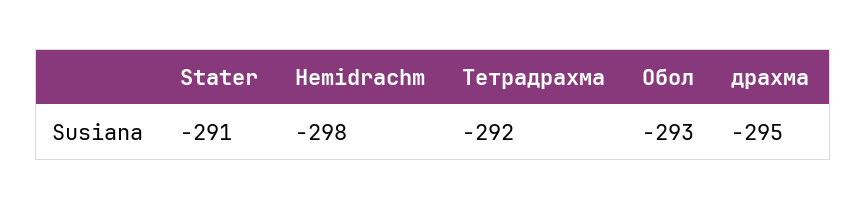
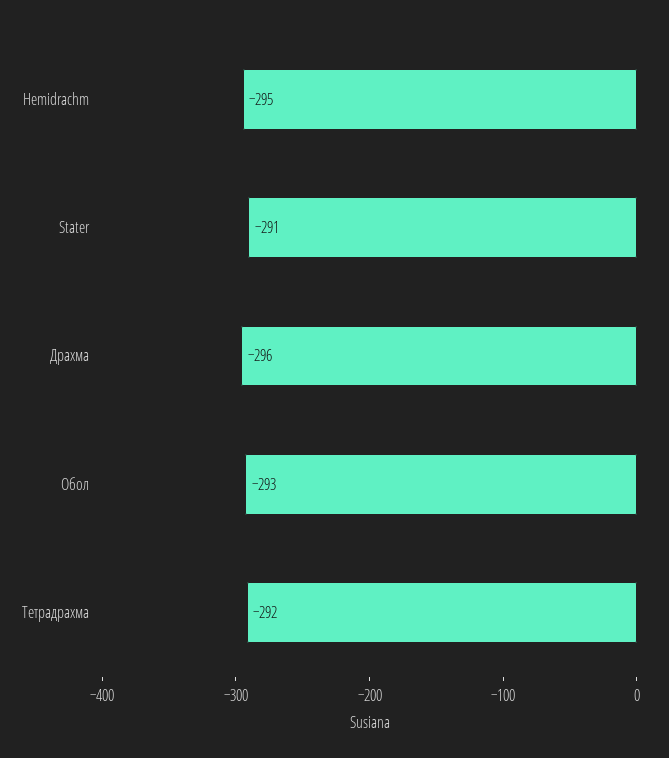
Hemidrachm: -298 -> -295
драхма: -295 -> -296

